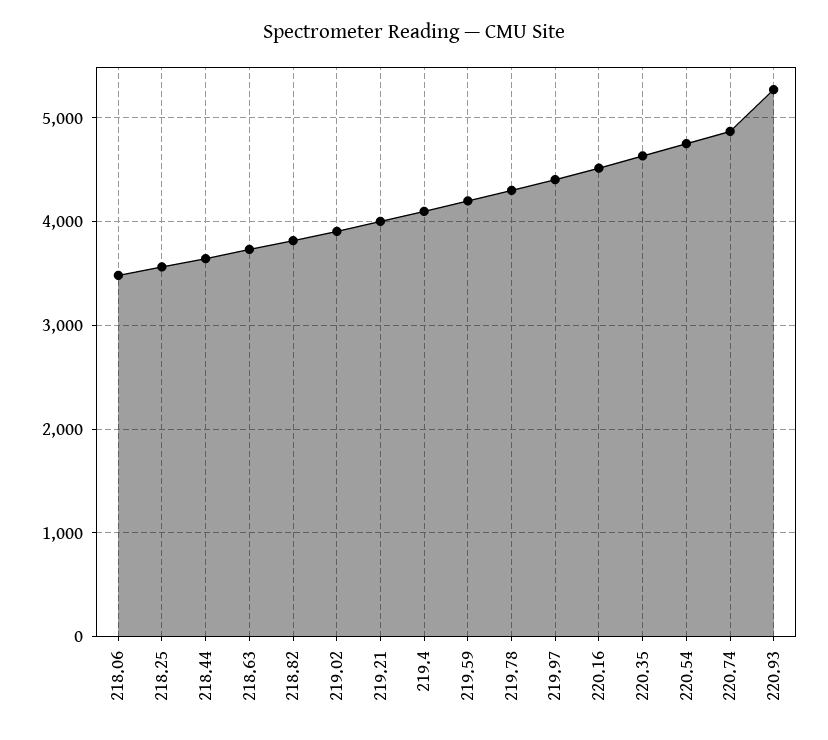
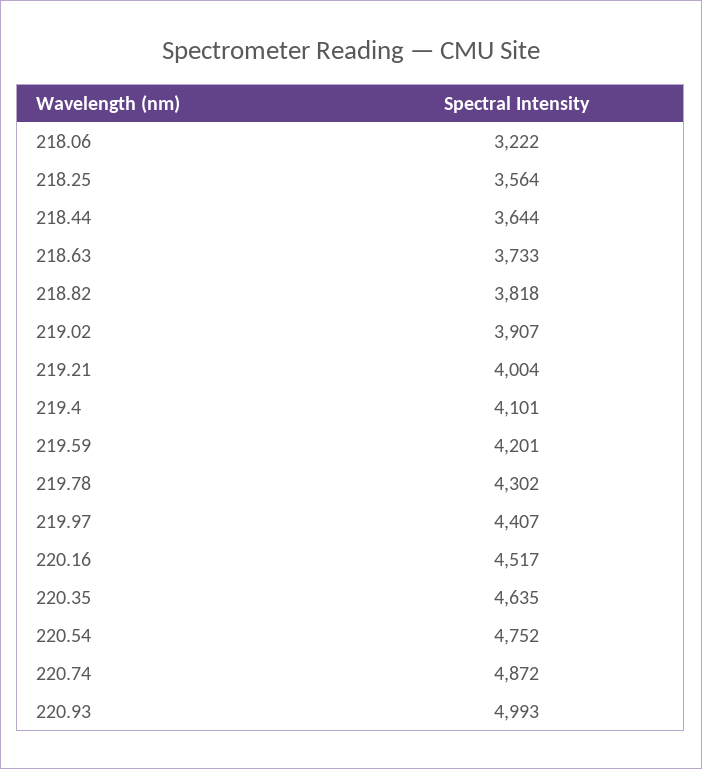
218.06: 3500 -> 3222
220.93: 5300 -> 4993

